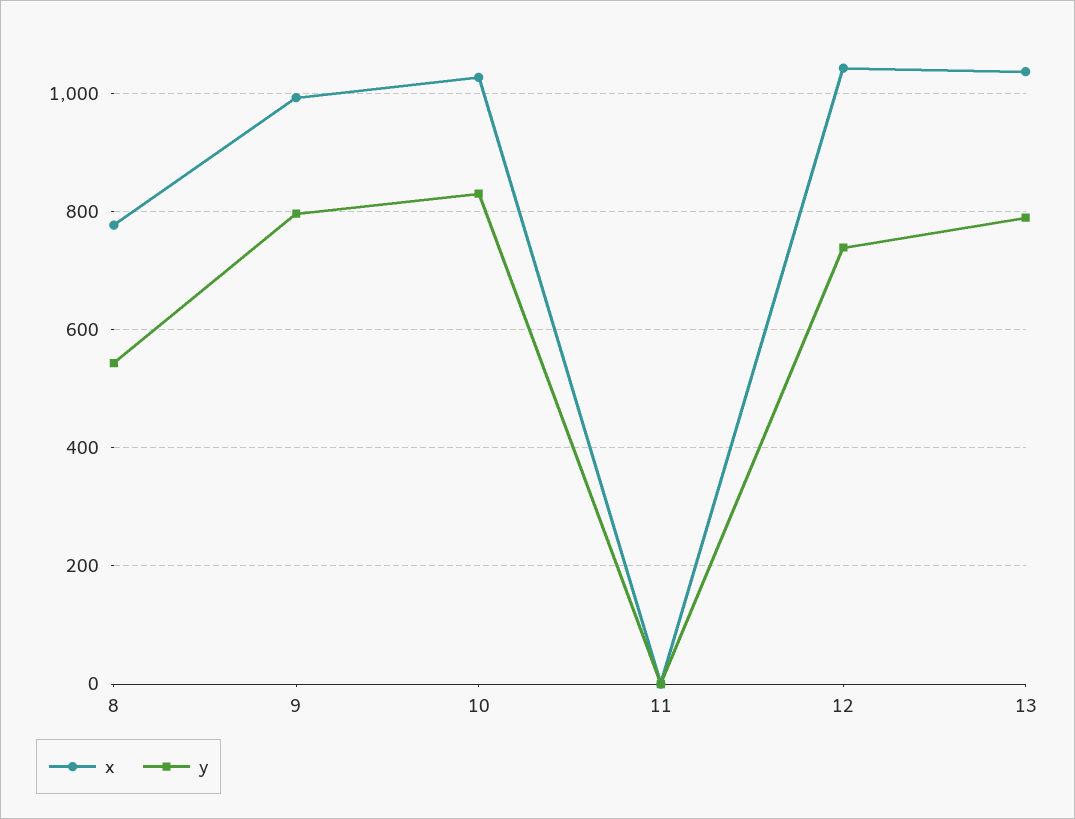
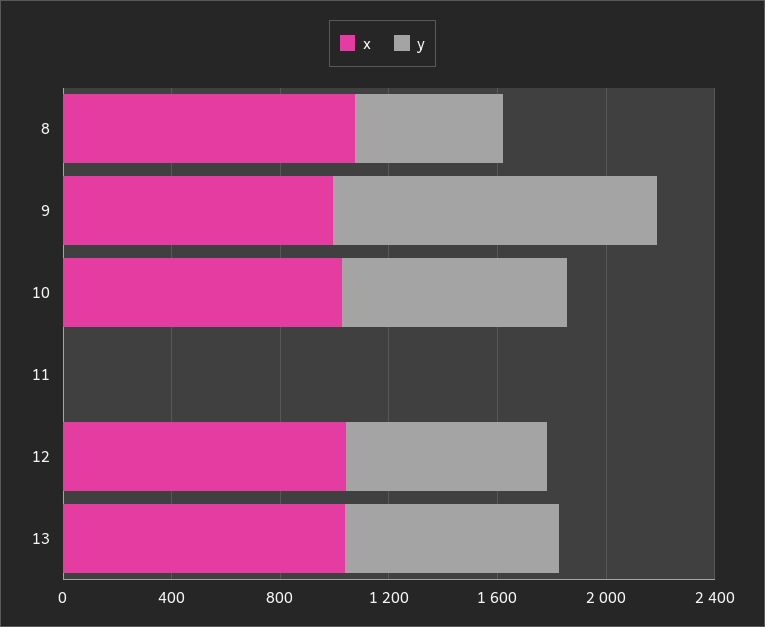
x, 8: 780 -> 1100
y, 9: 800 -> 1200

